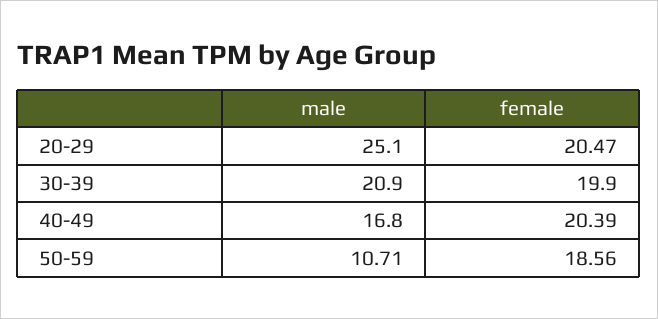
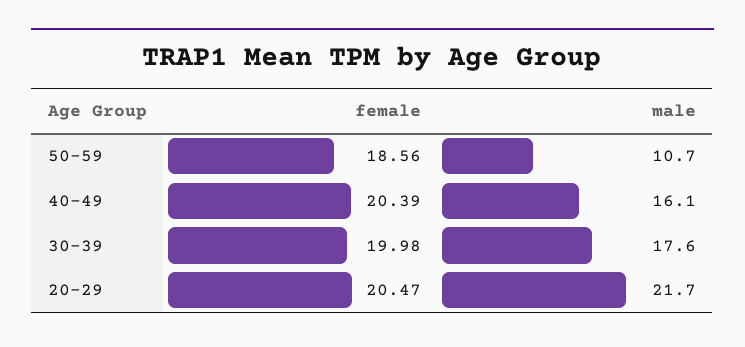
male, 20-29: 25.1 -> 21.7
male, 30-39: 20.9 -> 17.6
female, 30-39: 19.9 -> 19.98
male, 40-49: 16.8 -> 16.1

